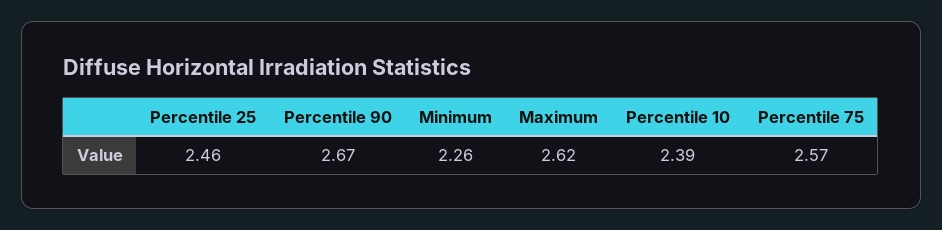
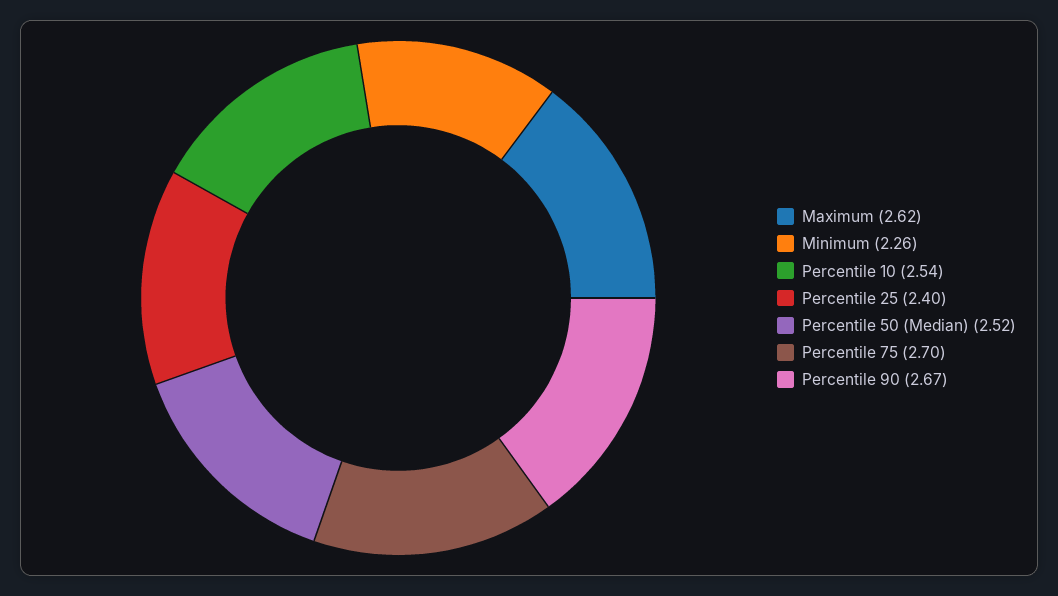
Percentile 25: 2.46 -> 2.4
Percentile 10: 2.39 -> 2.54
Percentile 75: 2.57 -> 2.7
Percentile 50 (Median): none -> 2.52

